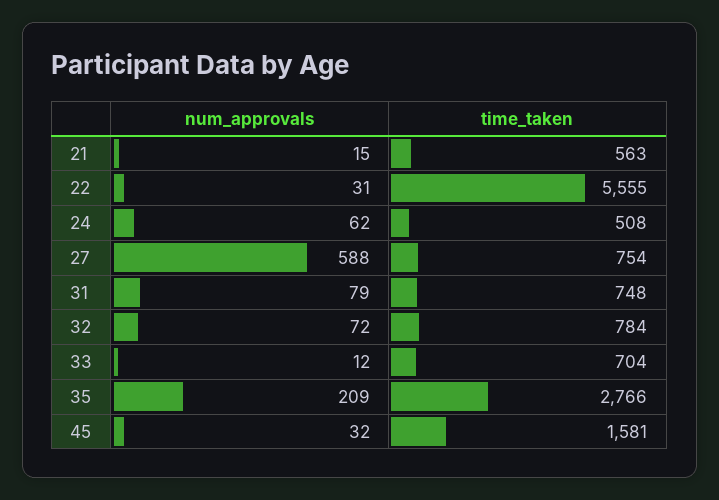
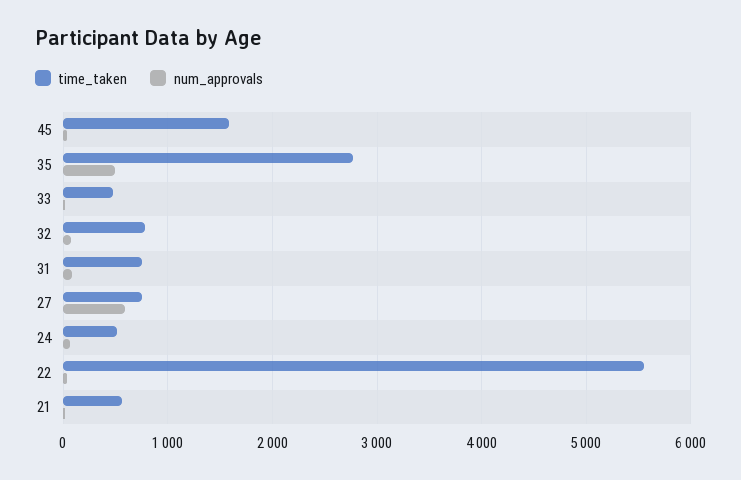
time_taken, 33: 704 -> 500
num_approvals, 35: 209 -> 500

